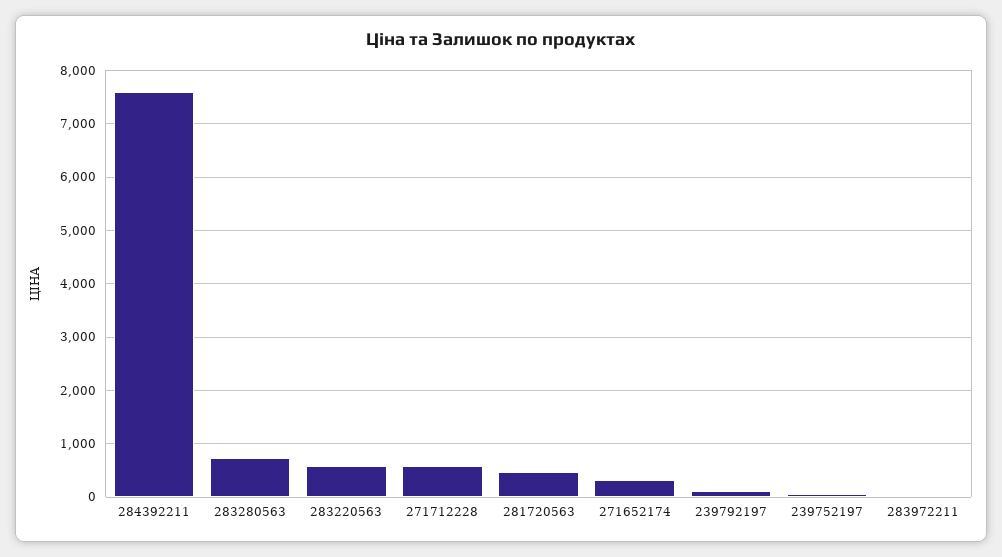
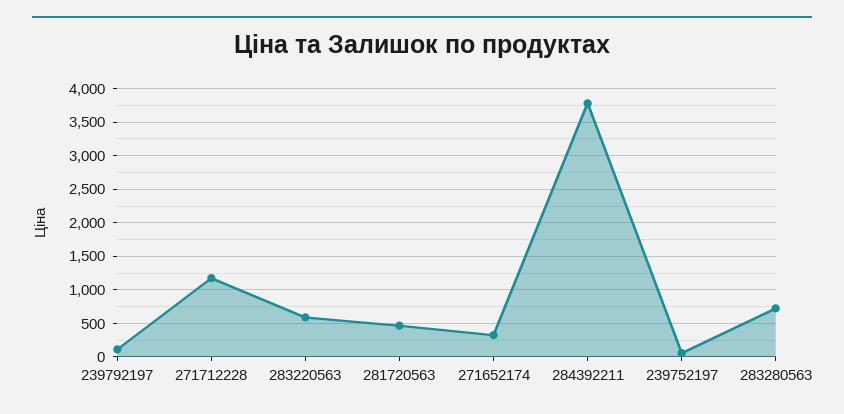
284392211: 7600 -> 3800
271712228: 600 -> 1200
283972211: 0 -> none

